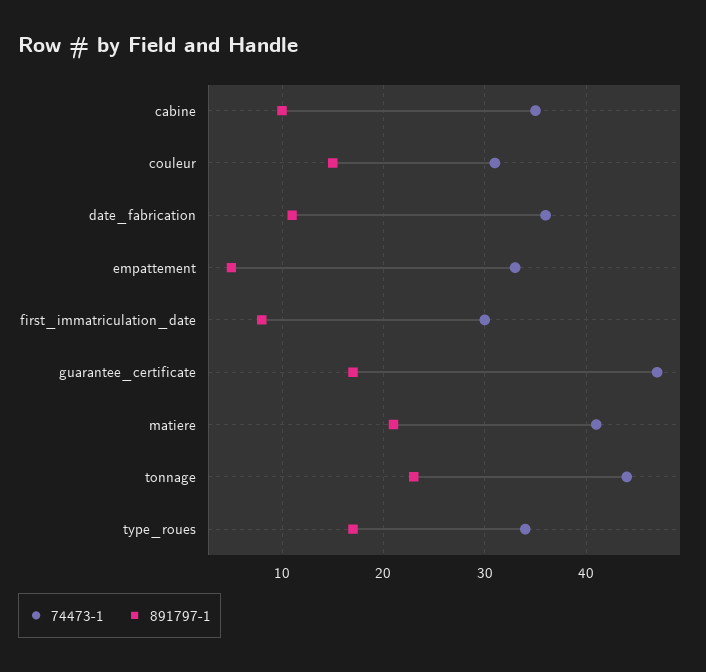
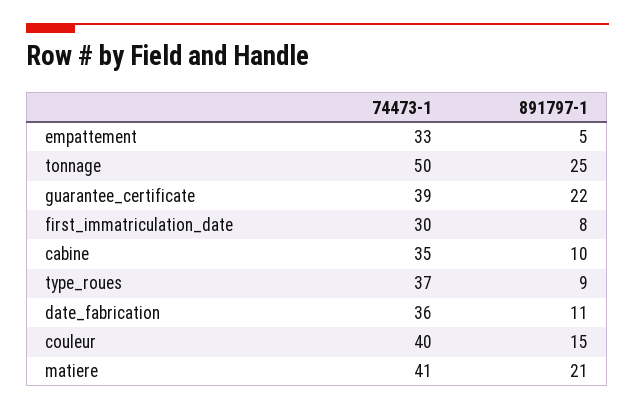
74473-1, couleur: 31 -> 40
74473-1, guarantee_certificate: 47 -> 39
891797-1, guarantee_certificate: 17 -> 22
74473-1, tonnage: 44 -> 50
891797-1, tonnage: 23 -> 25
74473-1, type_roues: 34 -> 37
891797-1, type_roues: 17 -> 9

